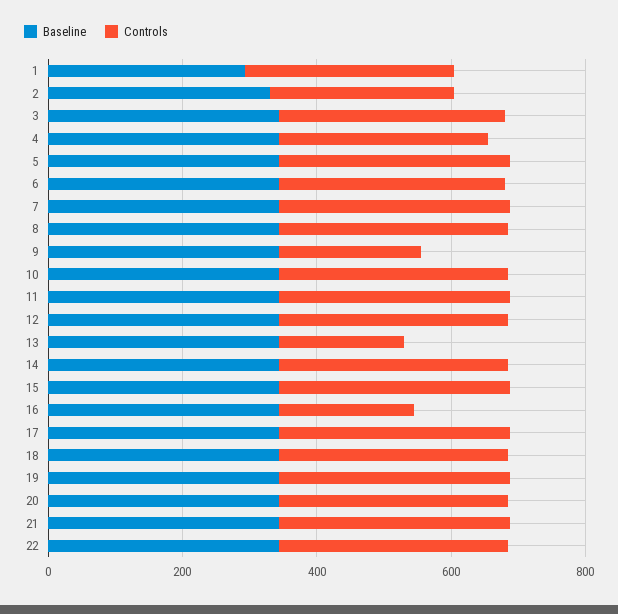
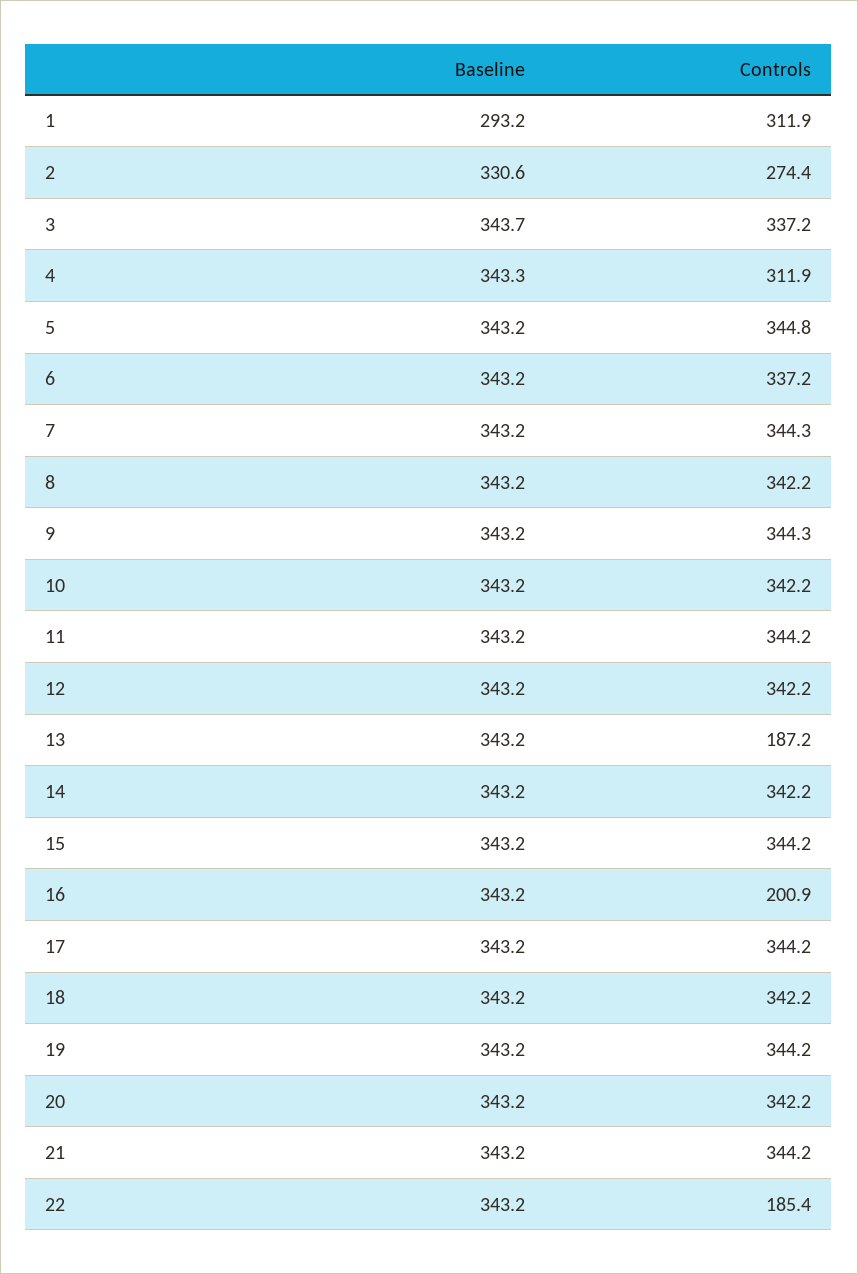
Controls, 9: 200 -> 344.3
Controls, 22: 350 -> 185.4

